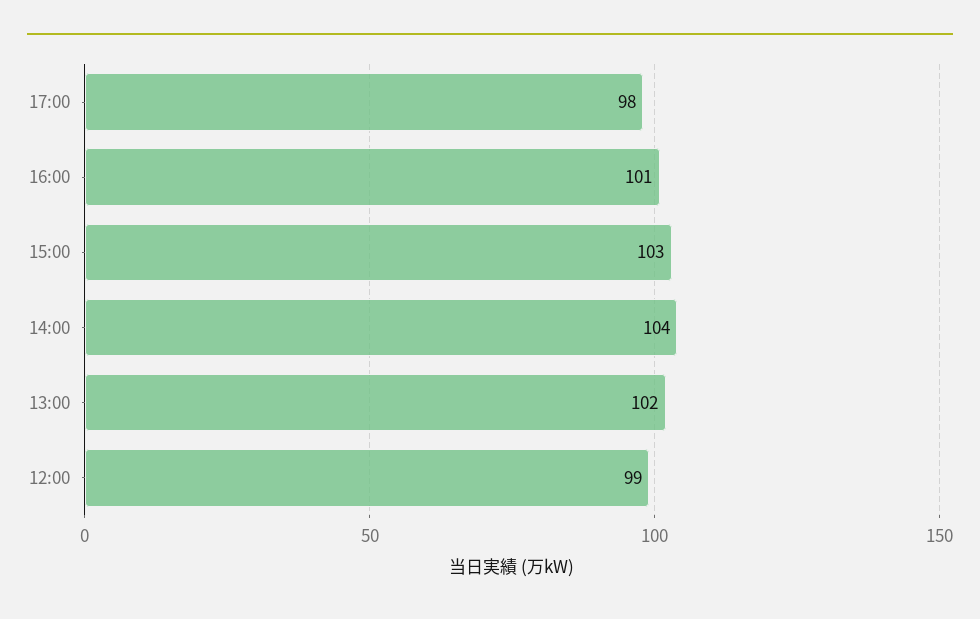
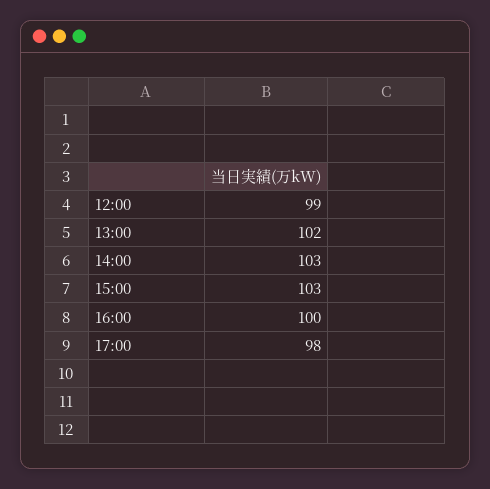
16:00: 101 -> 100
14:00: 104 -> 103

